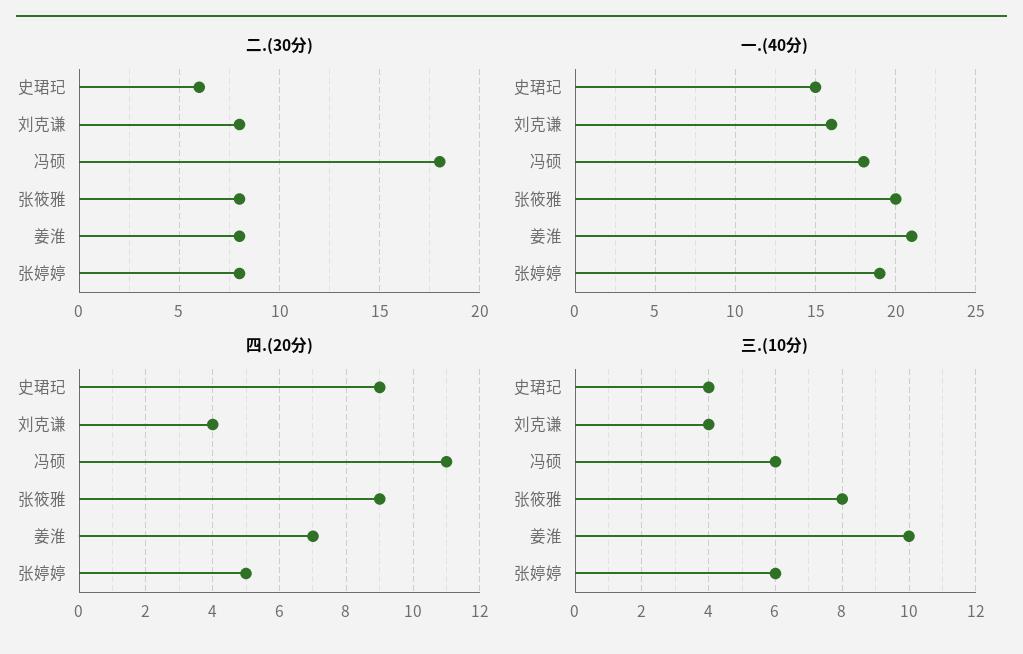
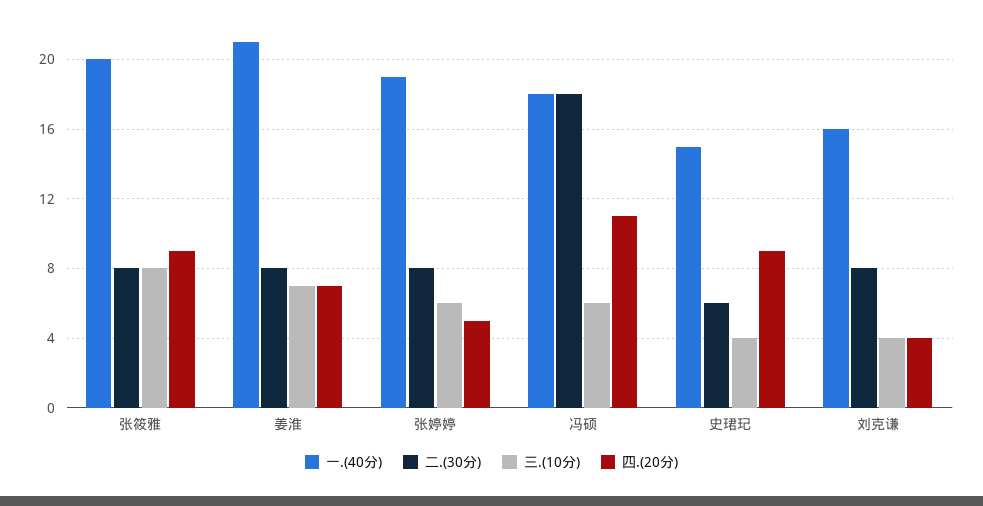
三.(10分), 姜淮: 10 -> 7

